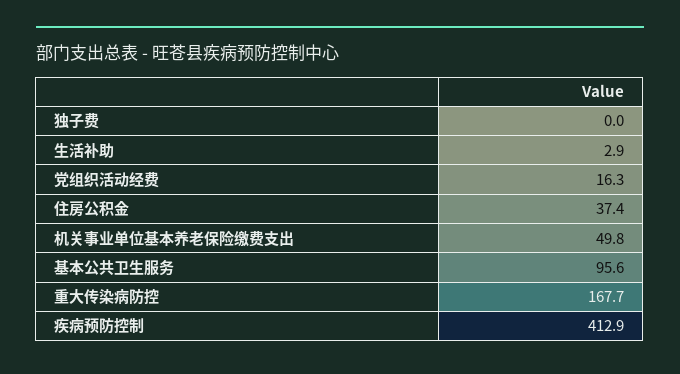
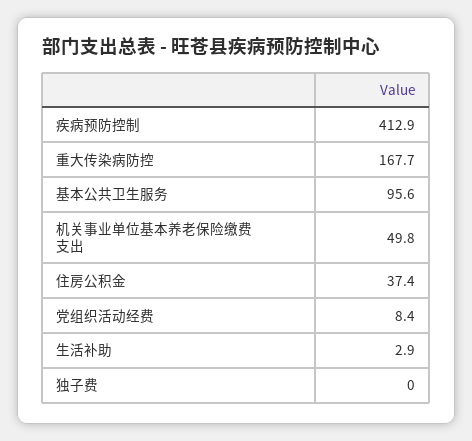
党组织活动经费: 16.3 -> 8.4

